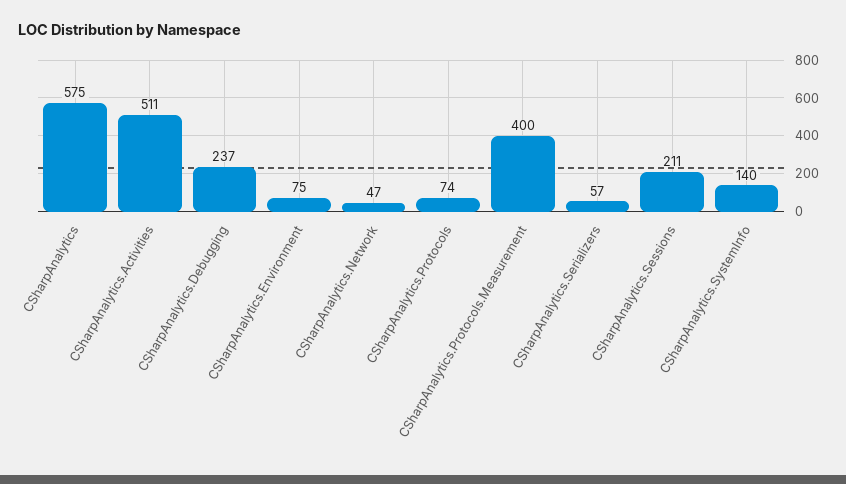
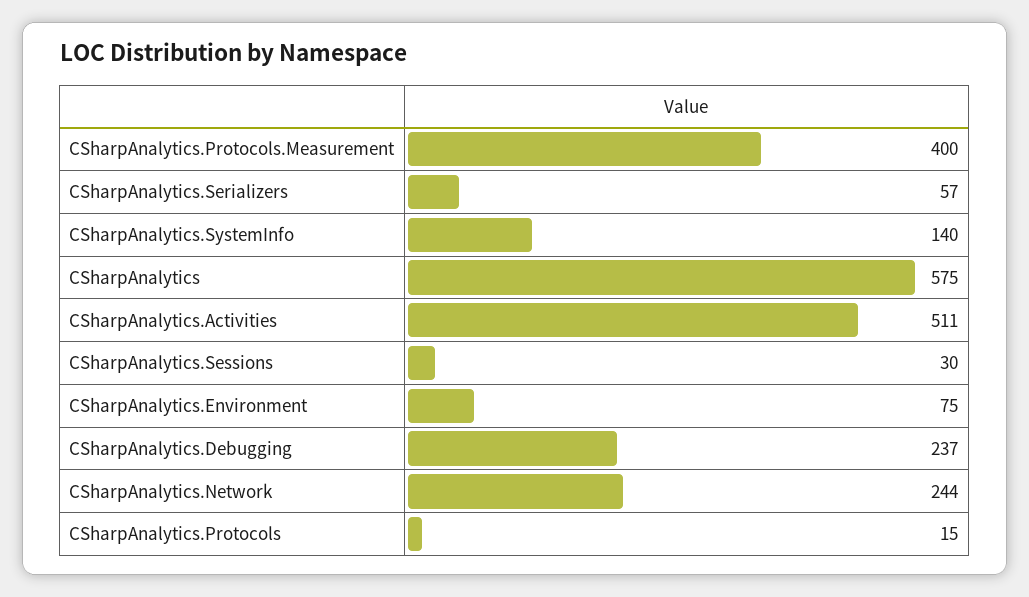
CSharpAnalytics.Network: 47 -> 244
CSharpAnalytics.Protocols: 74 -> 15
CSharpAnalytics.Sessions: 211 -> 30

